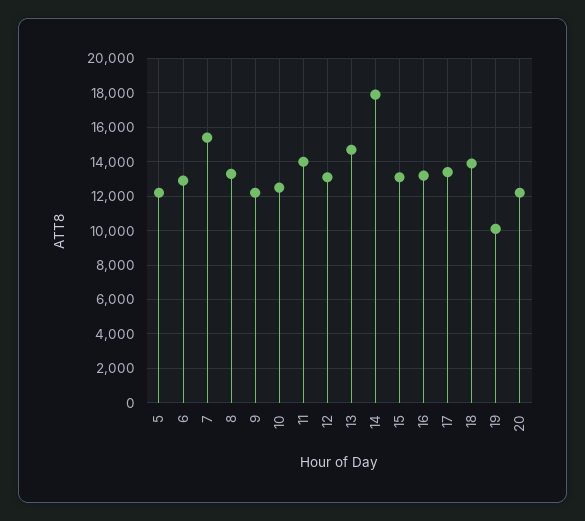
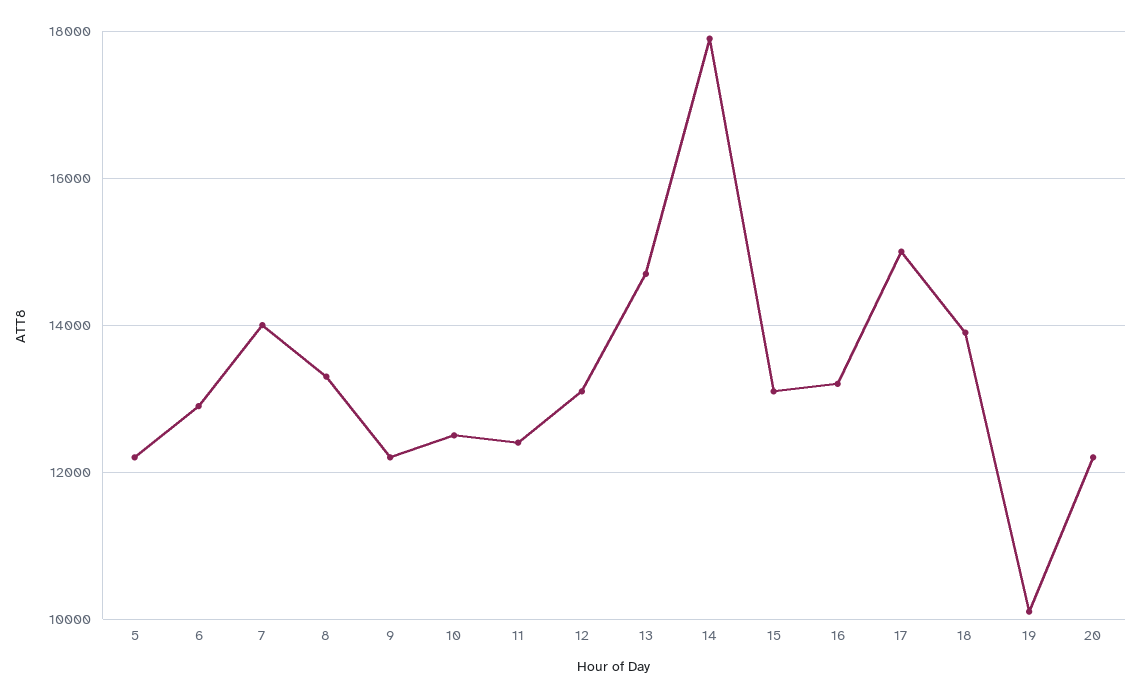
7: 15500 -> 14000
11: 14000 -> 12400
17: 13500 -> 15000

